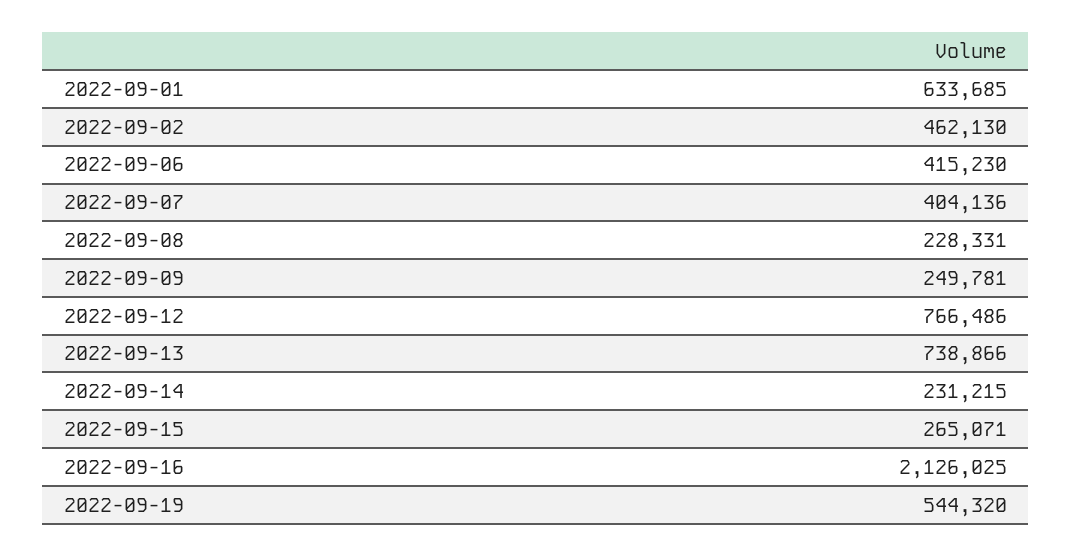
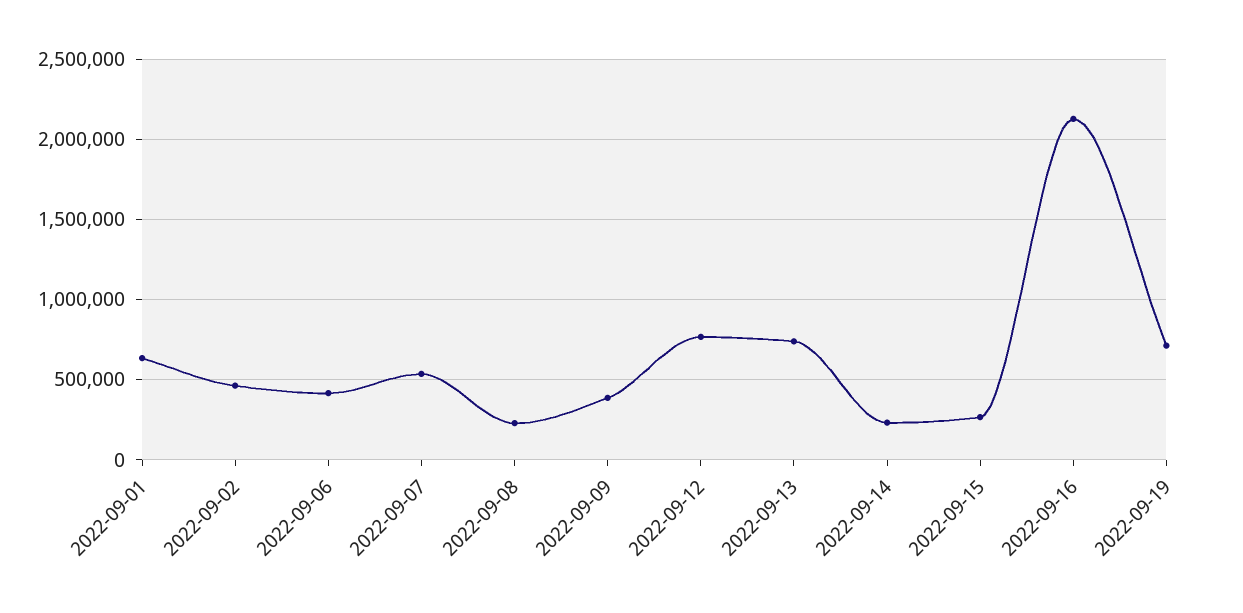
2022-09-07: 404136 -> 550000
2022-09-09: 249781 -> 400000
2022-09-19: 544320 -> 700000

